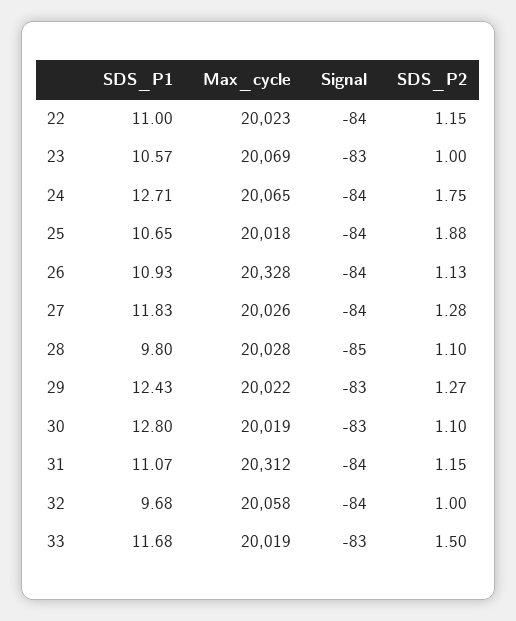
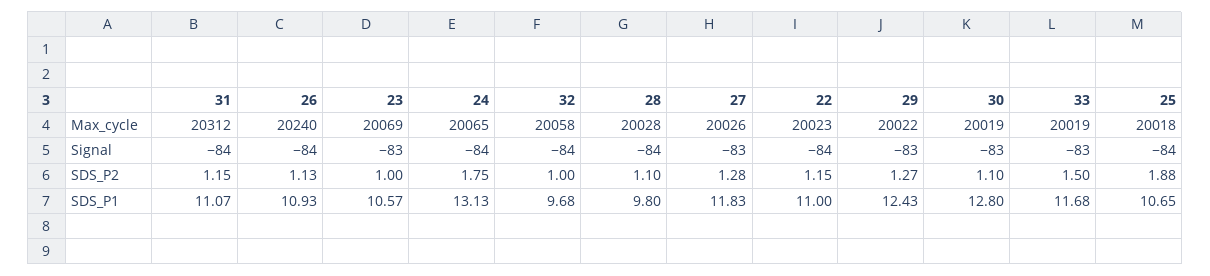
SDS_P1, 24: 12.71 -> 13.13
Max_cycle, 26: 20328 -> 20240
Signal, 27: -84 -> -83
Signal, 28: -85 -> -84

